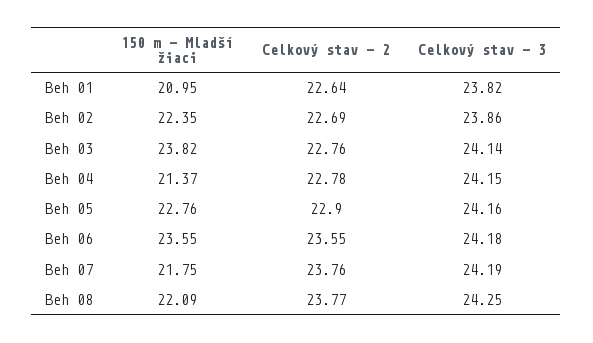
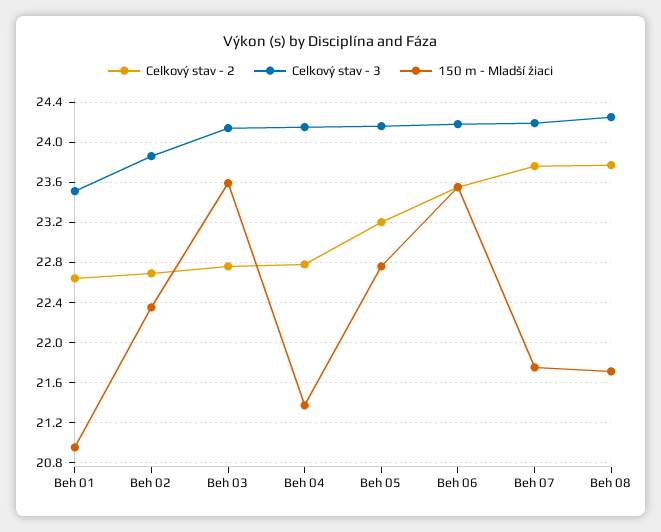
Celkový stav - 3, Beh 01: 23.82 -> 23.5
150 m - Mladší žiaci, Beh 03: 23.82 -> 23.6
Celkový stav - 2, Beh 05: 22.9 -> 23.2
150 m - Mladší žiaci, Beh 08: 22.09 -> 21.7

